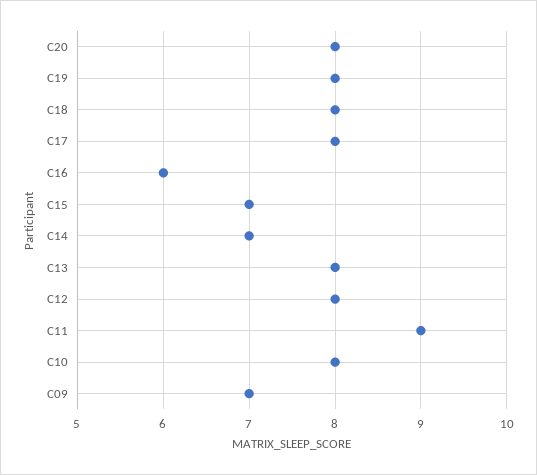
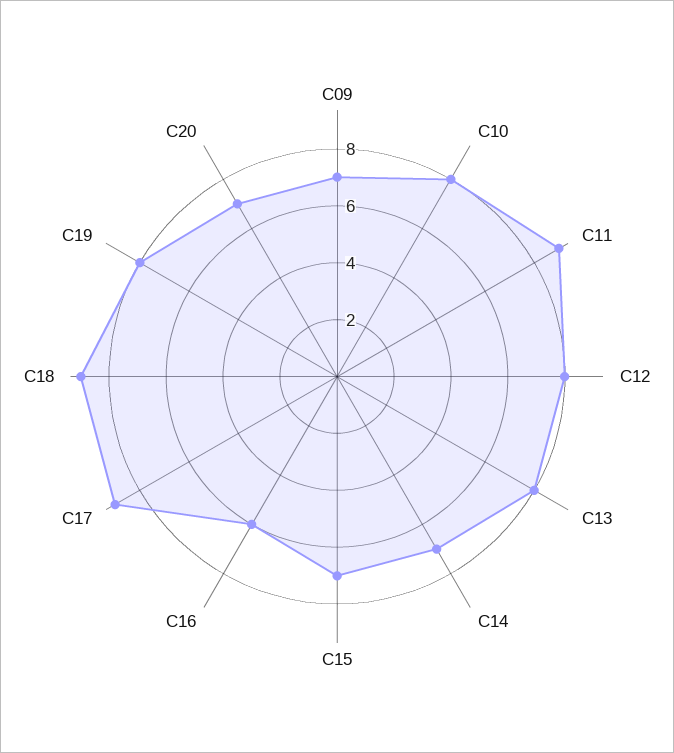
C20: 8 -> 7
C18: 8 -> 9
C17: 8 -> 9

